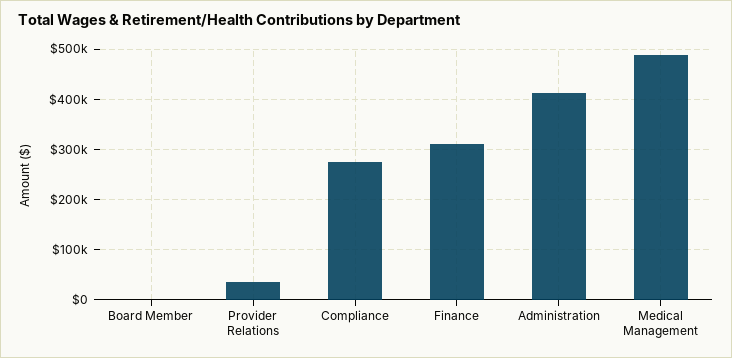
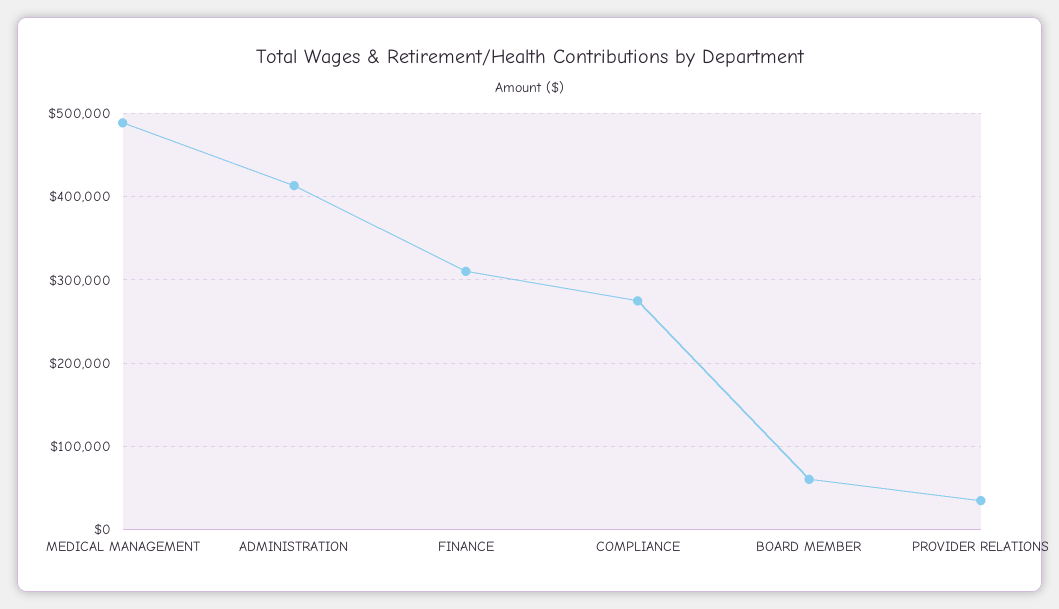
Board Member: 0 -> 60000

